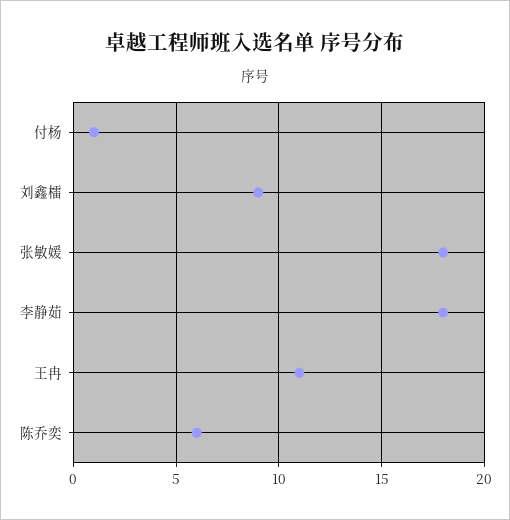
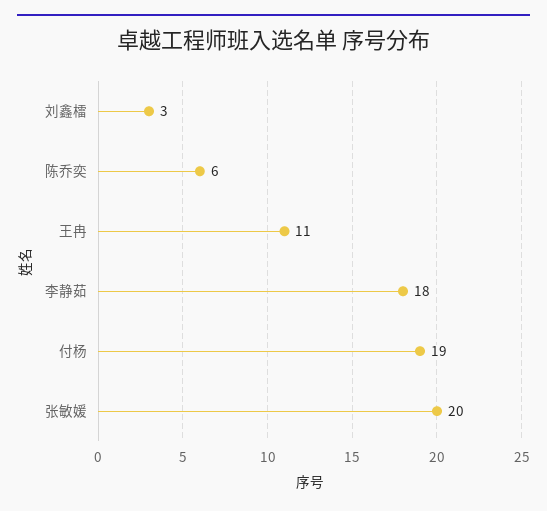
付杨: 1 -> 19
刘鑫檑: 9 -> 3
张敏媛: 18 -> 20

